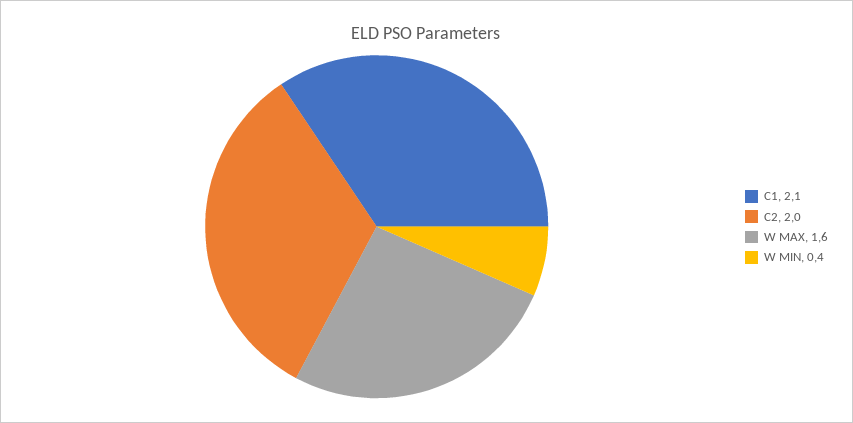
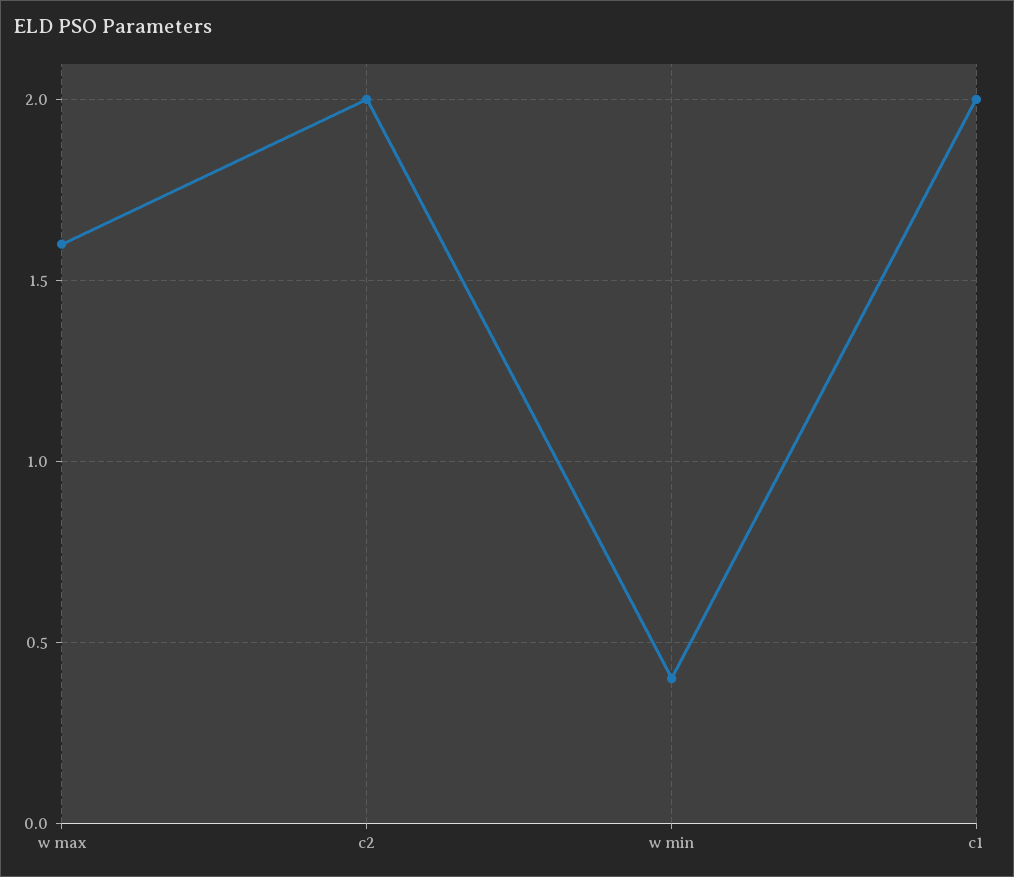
C1: 2.1 -> 2

